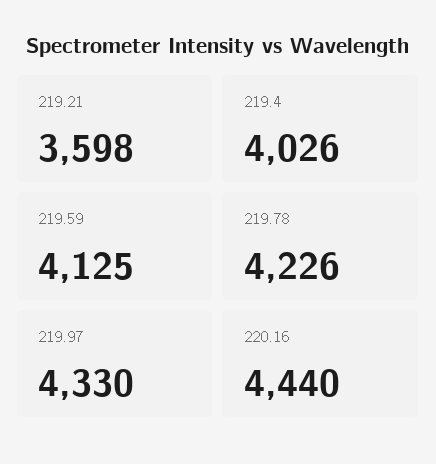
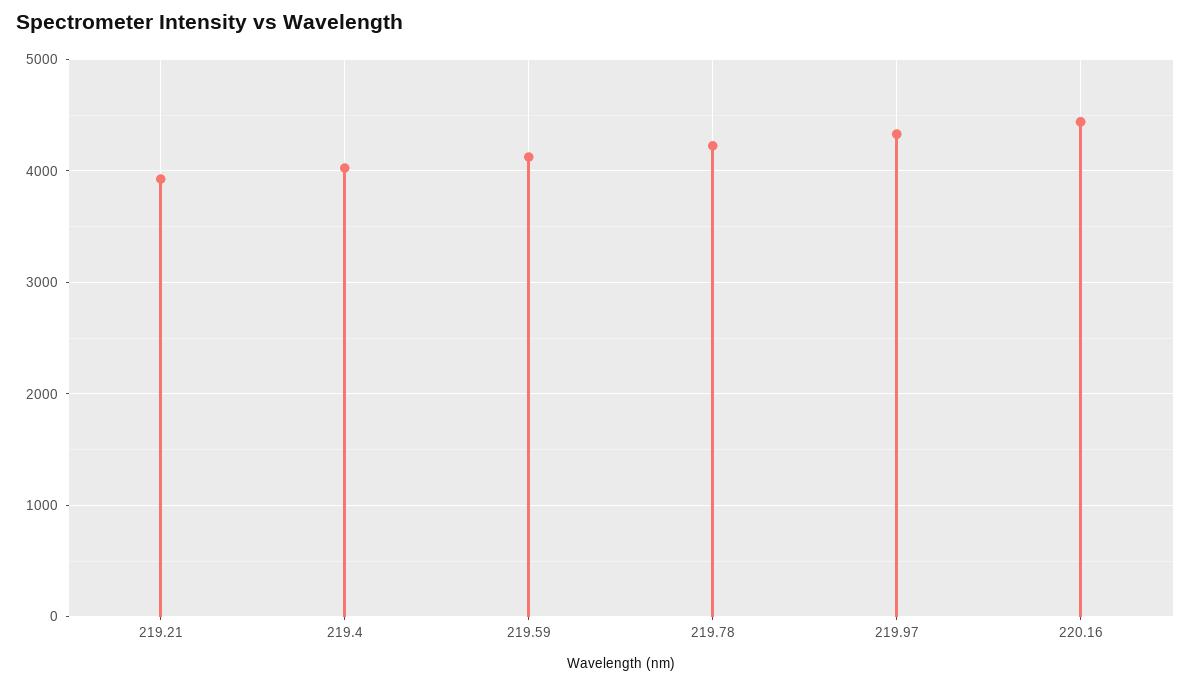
219.21: 3598 -> 3900

